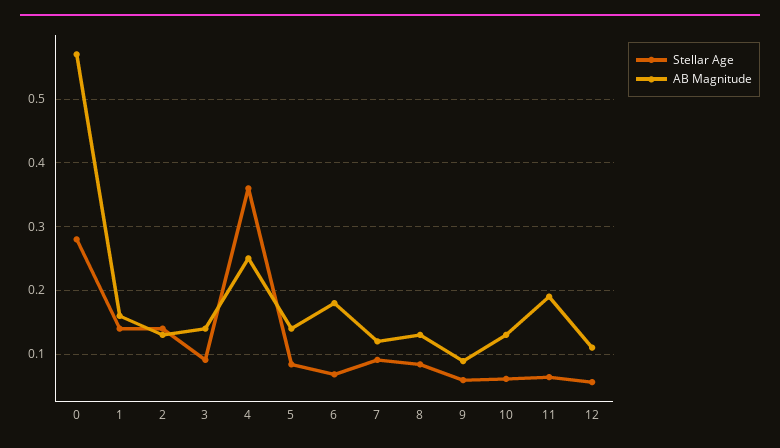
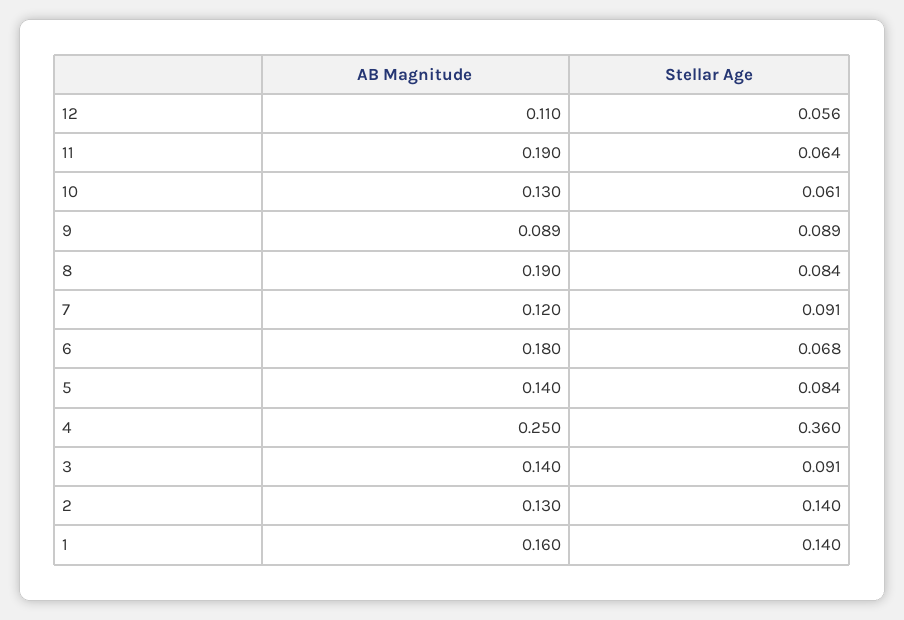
Stellar Age, 0: 0.28 -> none
AB Magnitude, 0: 0.57 -> none
AB Magnitude, 8: 0.13 -> 0.19
Stellar Age, 9: 0.06 -> 0.089

